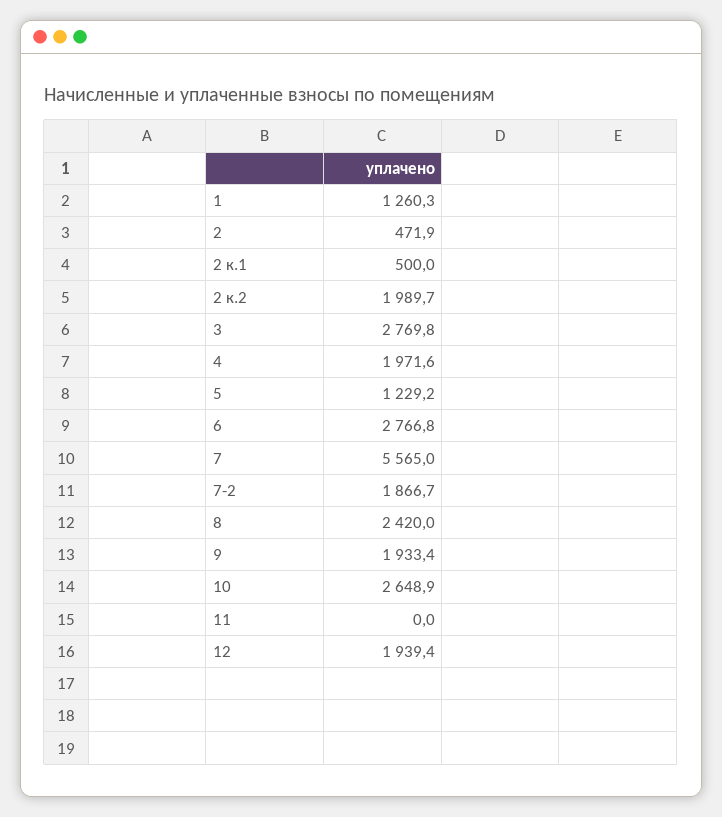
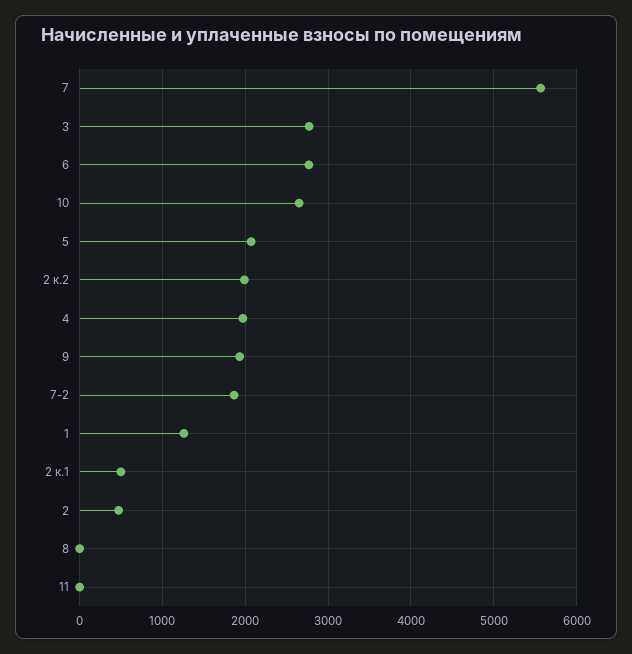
5: 1229.2 -> 2100
8: 2420 -> 0
12: 1939.4 -> none

